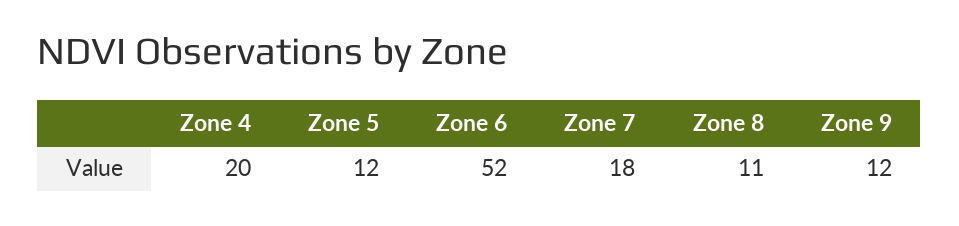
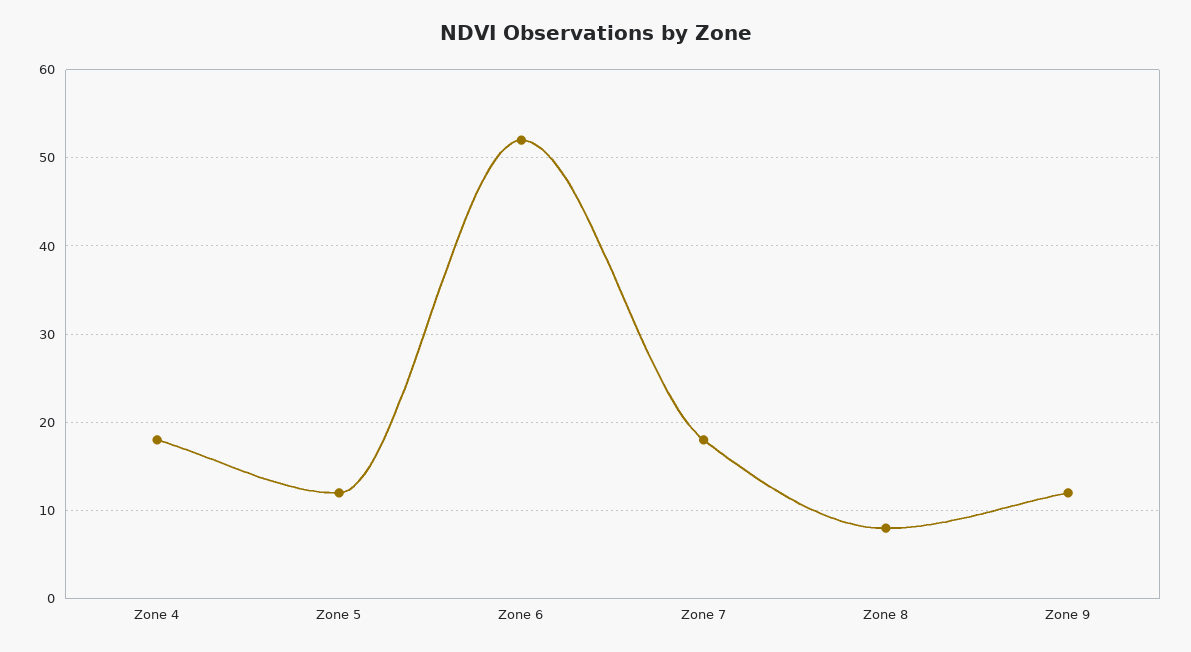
Zone 4: 20 -> 18
Zone 8: 11 -> 8

